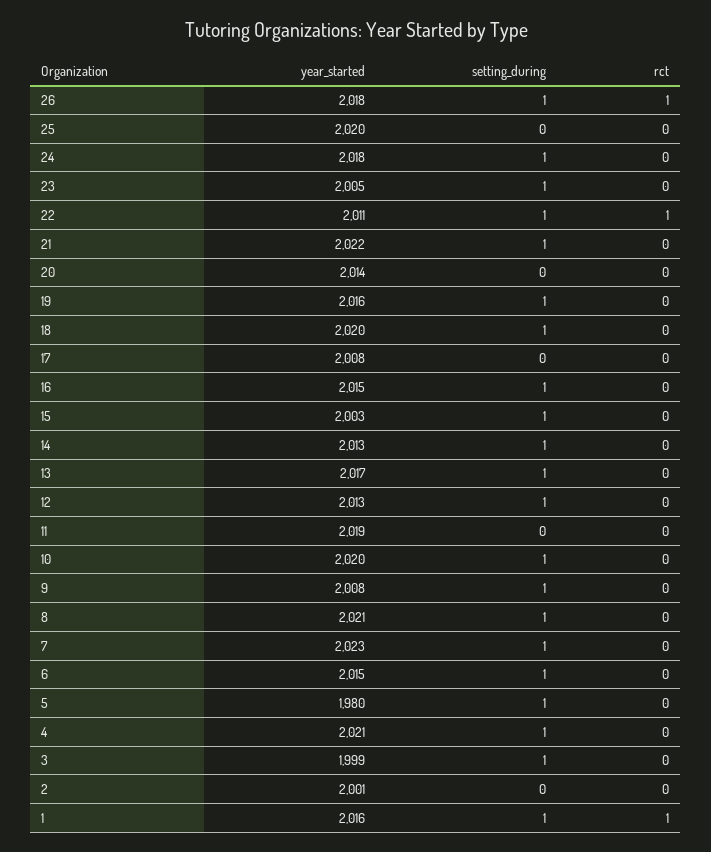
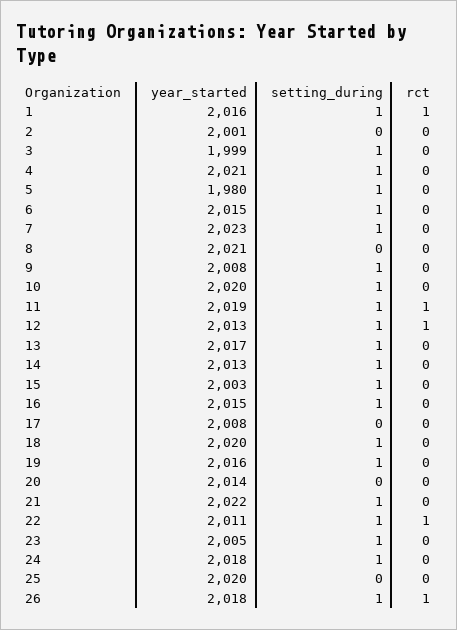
rct, 12: 0 -> 1
setting_during, 11: 0 -> 1
rct, 11: 0 -> 1
setting_during, 8: 1 -> 0

